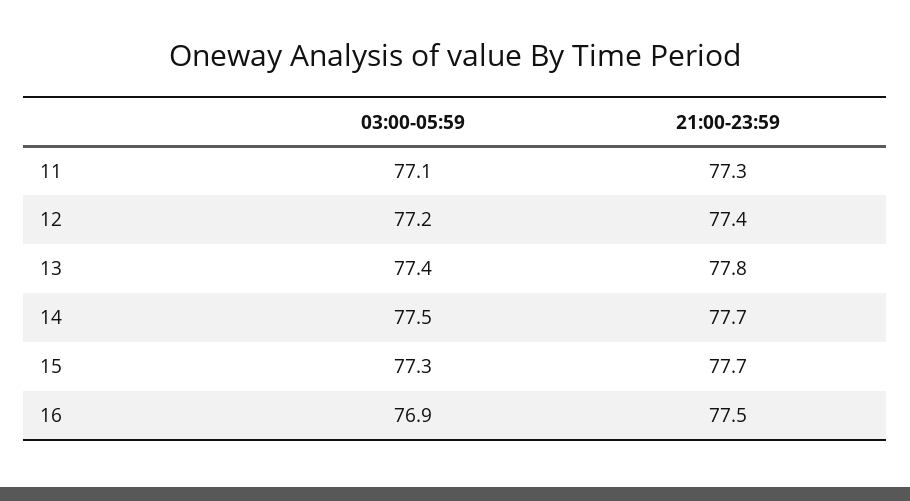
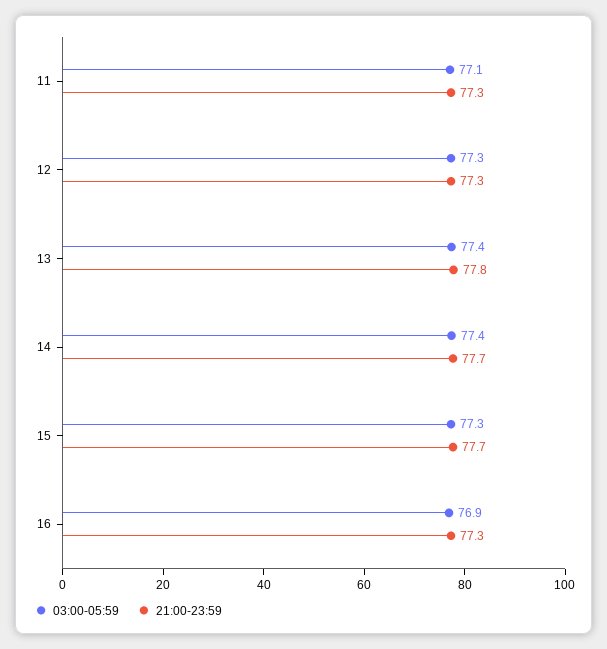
03:00-05:59, 12: 77.2 -> 77.3
21:00-23:59, 12: 77.4 -> 77.3
03:00-05:59, 14: 77.5 -> 77.4
21:00-23:59, 16: 77.5 -> 77.3

